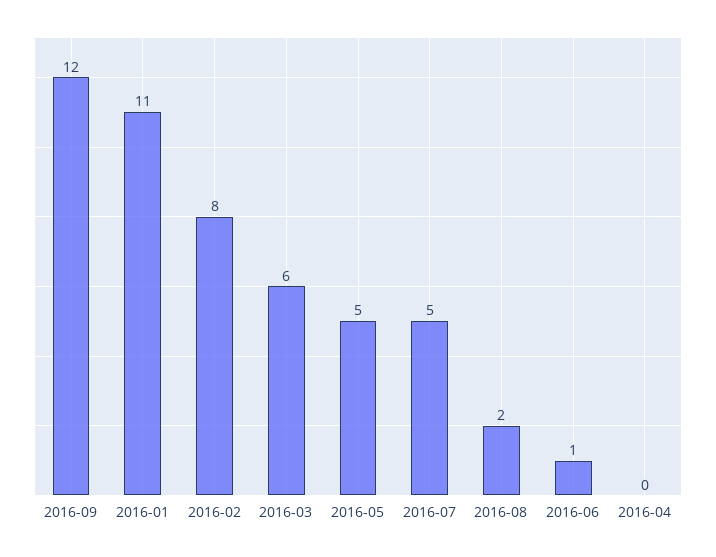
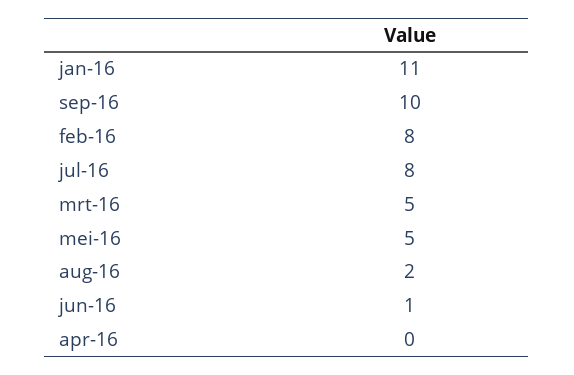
2016-09: 12 -> 10
2016-03: 6 -> 5
2016-07: 5 -> 8

